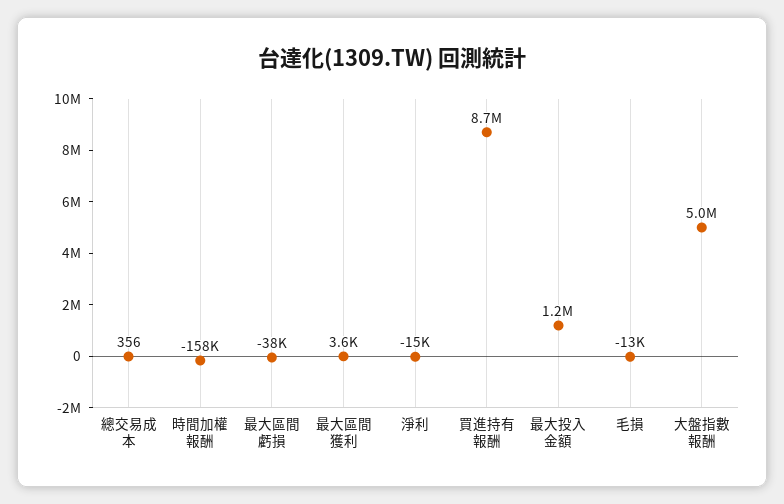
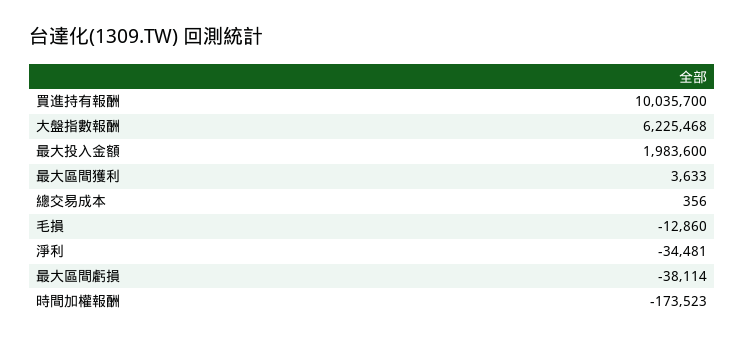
時間加權報酬: -158000 -> -173523
淨利: -15000 -> -34481
買進持有報酬: 8700000 -> 10035700
最大投入金額: 1200000 -> 1983600
大盤指數報酬: 5000000 -> 6225468

